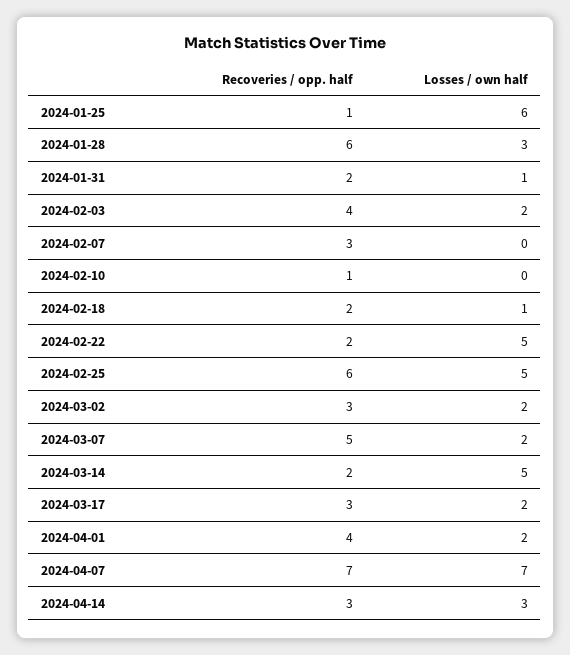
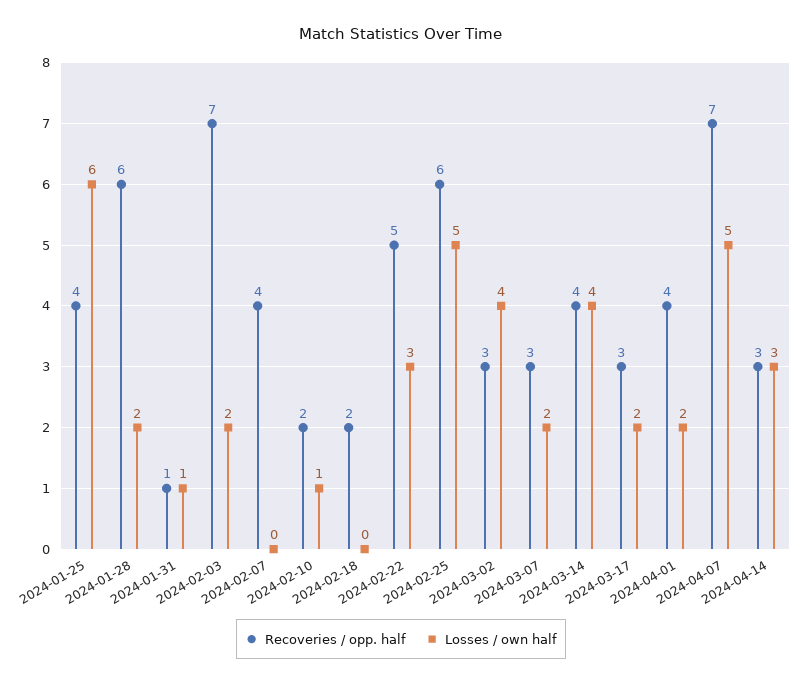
Recoveries / opp. half, 2024-01-25: 1 -> 4
Losses / own half, 2024-01-28: 3 -> 2
Recoveries / opp. half, 2024-01-31: 2 -> 1
Recoveries / opp. half, 2024-02-03: 4 -> 7
Recoveries / opp. half, 2024-02-07: 3 -> 4
Recoveries / opp. half, 2024-02-10: 1 -> 2
Losses / own half, 2024-02-10: 0 -> 1
Losses / own half, 2024-02-18: 1 -> 0
Recoveries / opp. half, 2024-02-22: 2 -> 5
Losses / own half, 2024-02-22: 5 -> 3
Losses / own half, 2024-03-02: 2 -> 4
Recoveries / opp. half, 2024-03-07: 5 -> 3
Recoveries / opp. half, 2024-03-14: 2 -> 4
Losses / own half, 2024-03-14: 5 -> 4
Losses / own half, 2024-04-07: 7 -> 5

